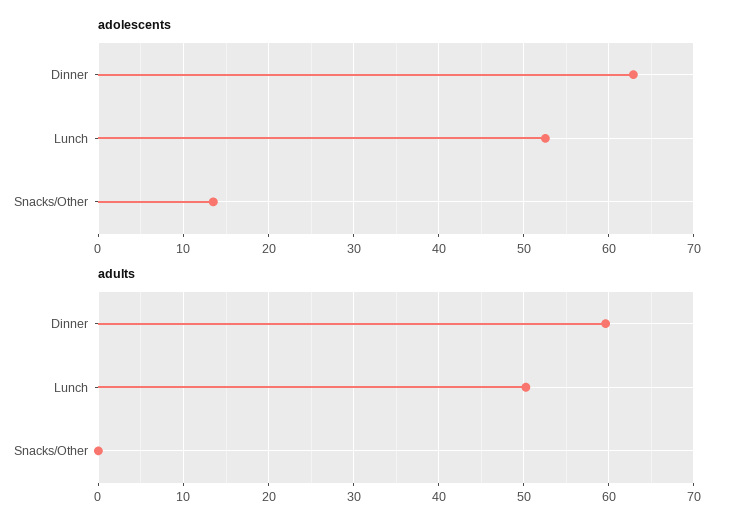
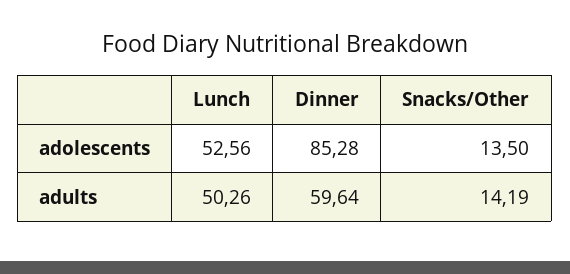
adolescents, Dinner: 63 -> 85.28
adults, Snacks/Other: 0 -> 14.19

